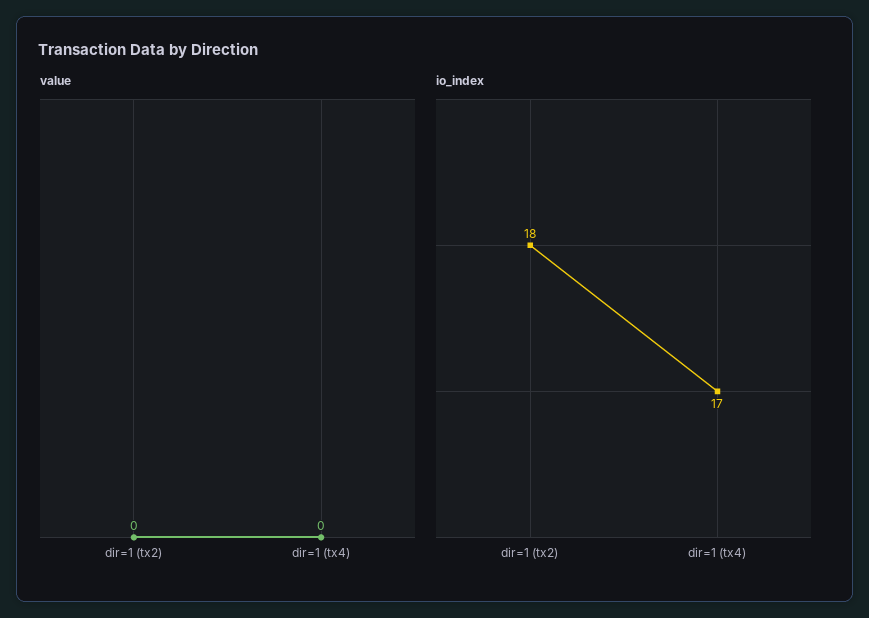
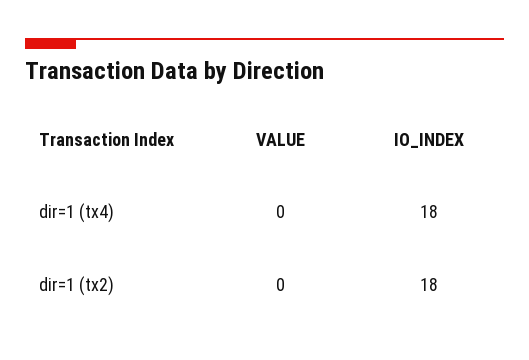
io_index, dir=1 (tx4): 17 -> 18

